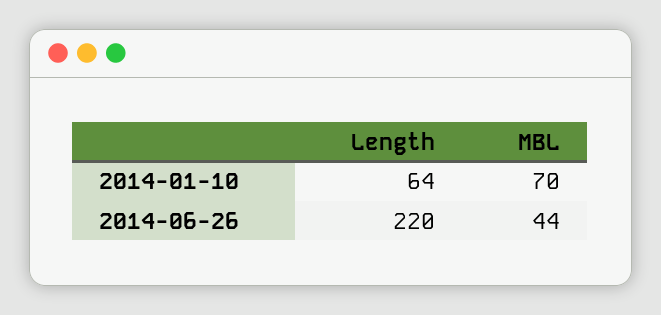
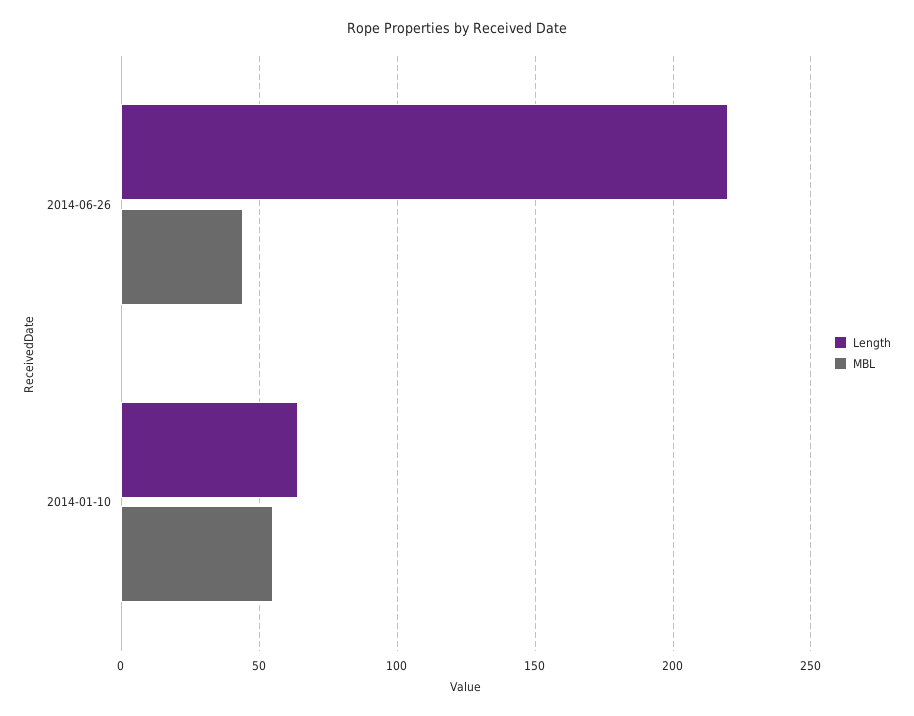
MBL, 2014-01-10: 70 -> 55

